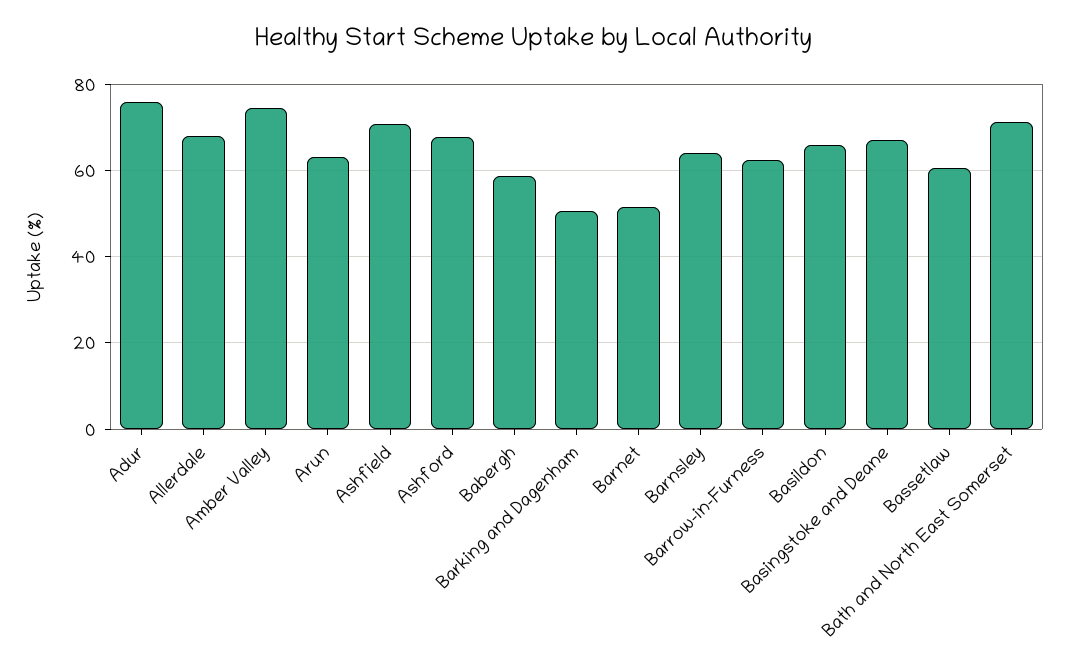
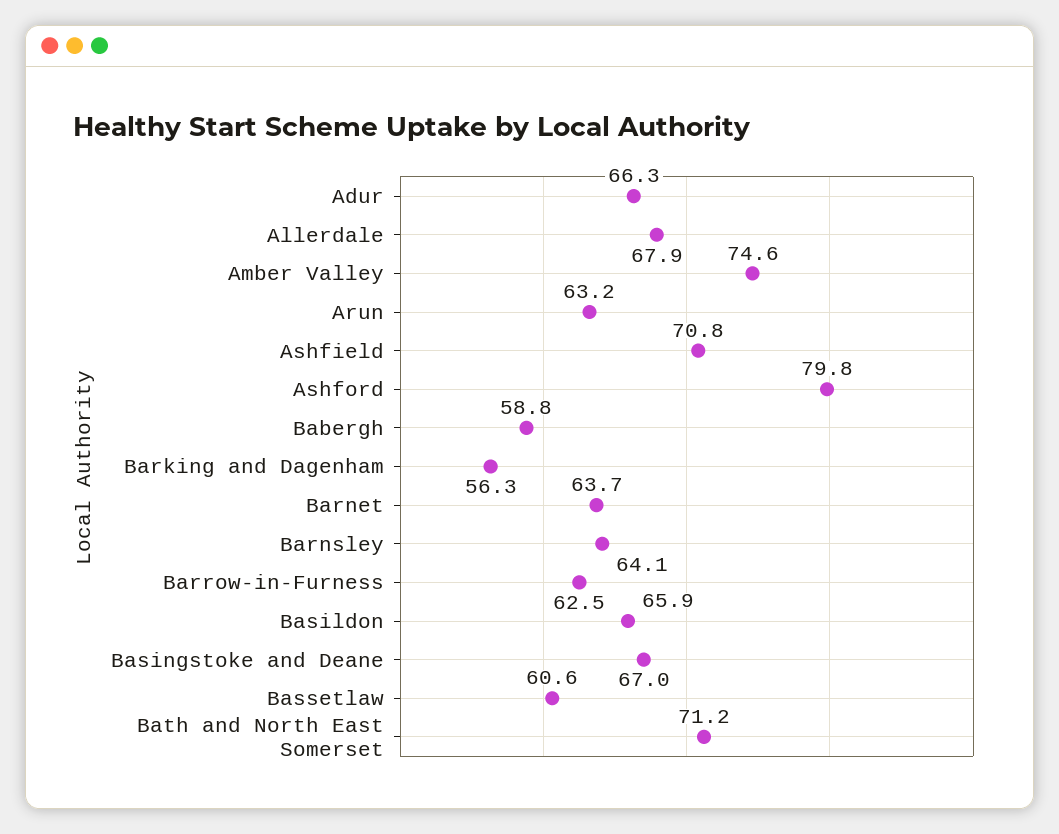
Adur: 76 -> 66.3
Ashford: 68 -> 79.8
Barking and Dagenham: 50 -> 56.3
Barnet: 52 -> 63.7

